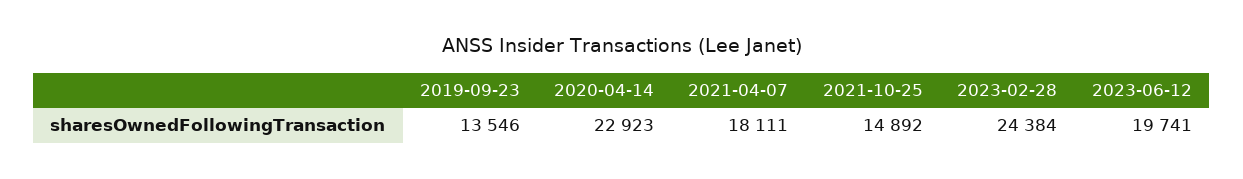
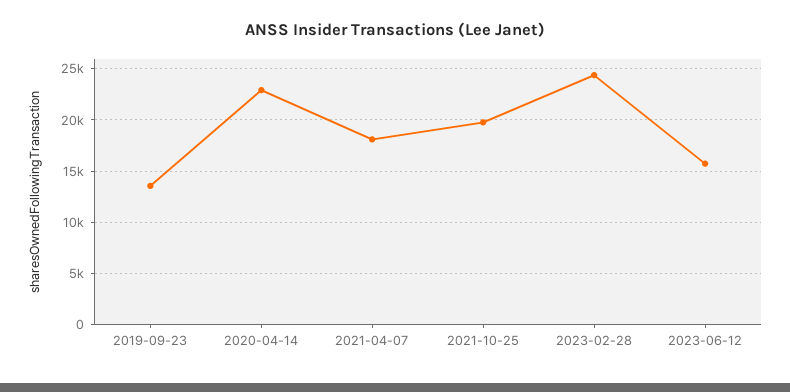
2021-10-25: 14892 -> 20000
2023-06-12: 19741 -> 16000

